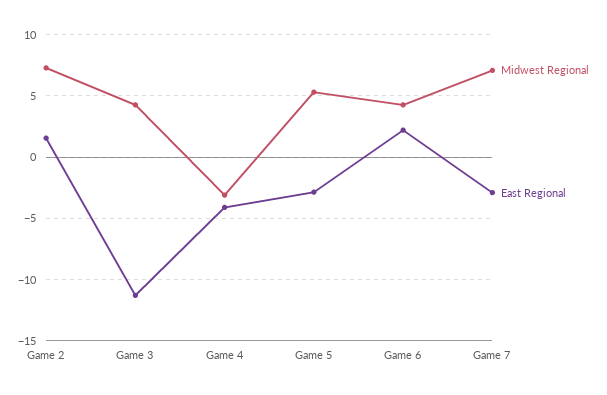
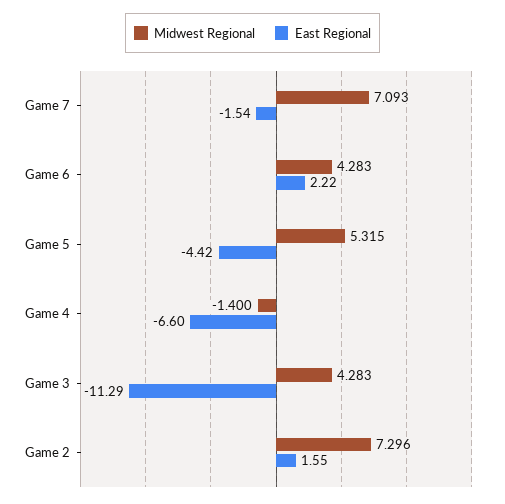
Midwest Regional, Game 4: -3 -> -1.4
East Regional, Game 4: -4 -> -6.6
East Regional, Game 5: -3 -> -4.42
East Regional, Game 7: -3 -> -1.54

